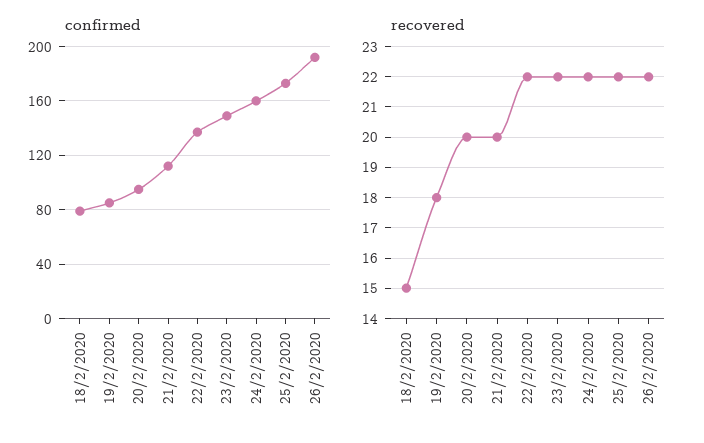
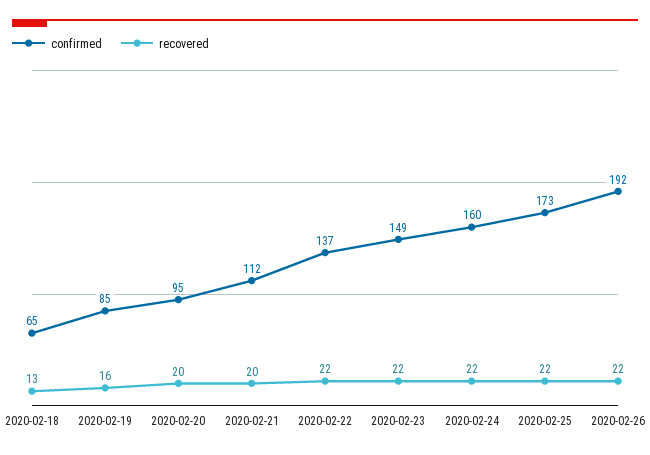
confirmed, 18/2/2020: 80 -> 65
recovered, 18/2/2020: 15 -> 13
recovered, 19/2/2020: 18 -> 16

